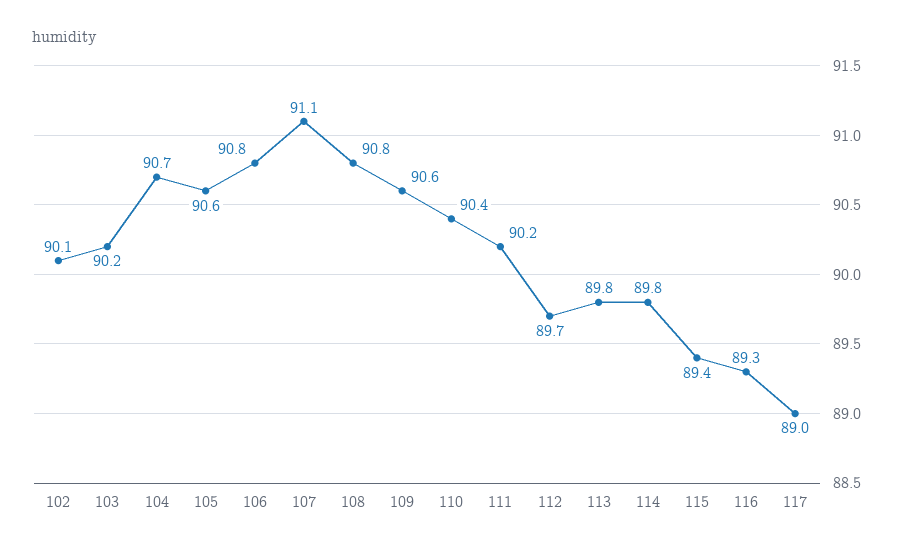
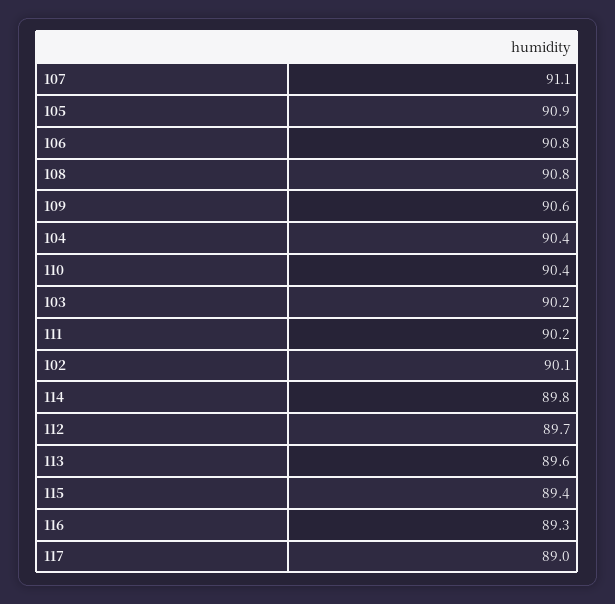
104: 90.7 -> 90.4
105: 90.6 -> 90.9
113: 89.8 -> 89.6

